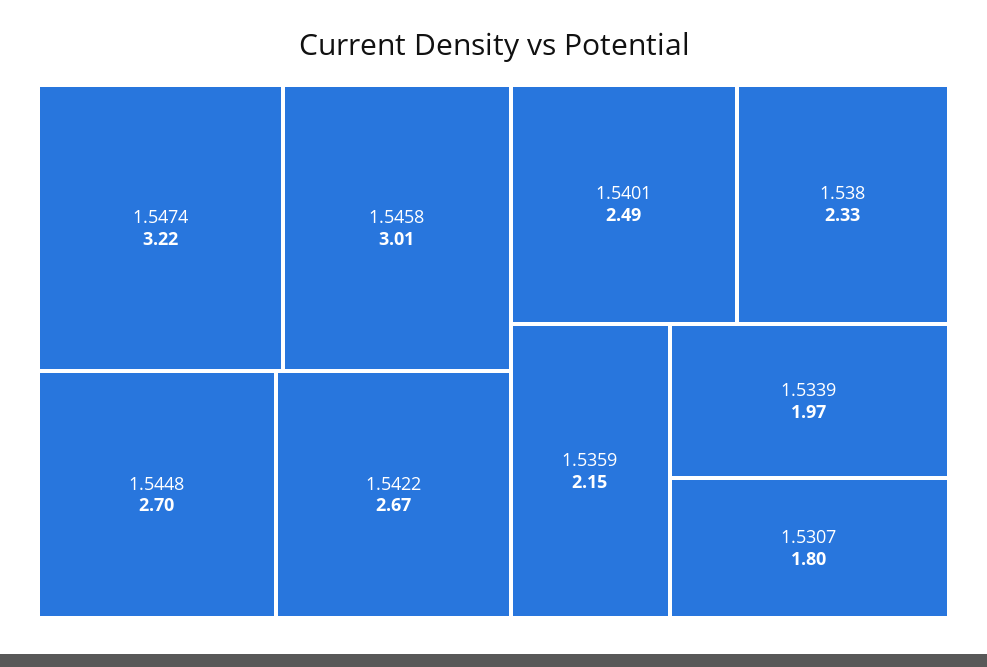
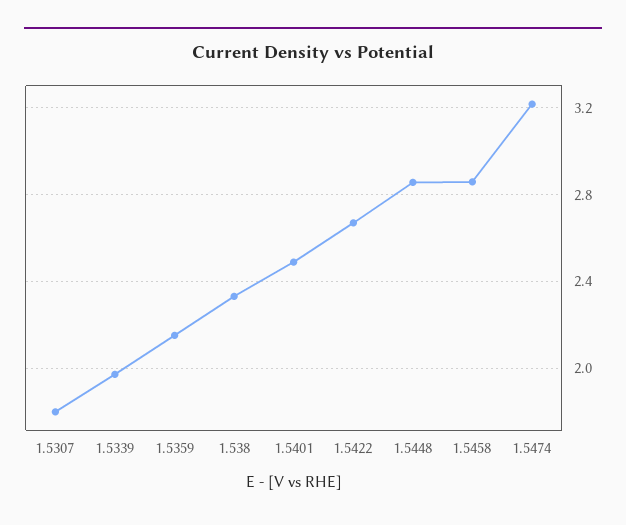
1.5458: 3.01 -> 2.85
1.5448: 2.7 -> 2.85

